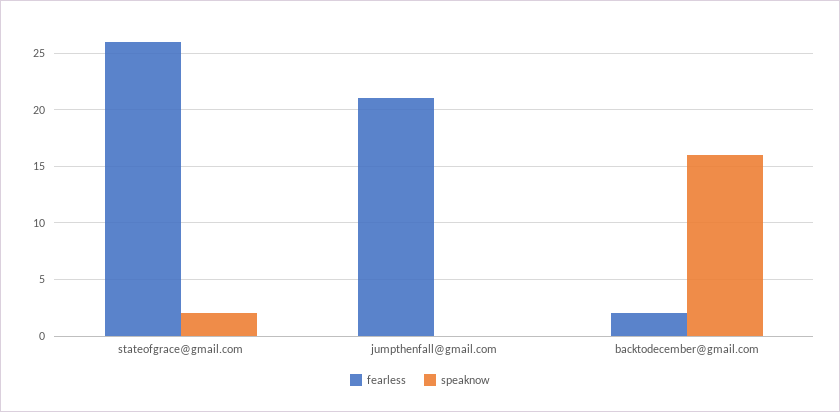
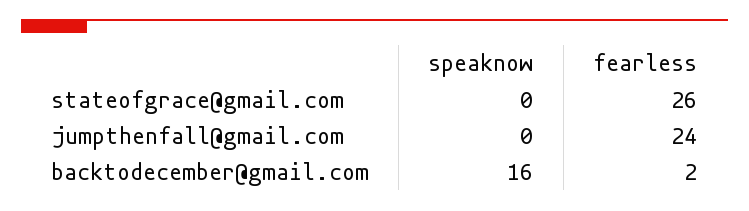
speaknow, stateofgrace@gmail.com: 2 -> 0
fearless, jumpthenfall@gmail.com: 21 -> 24

